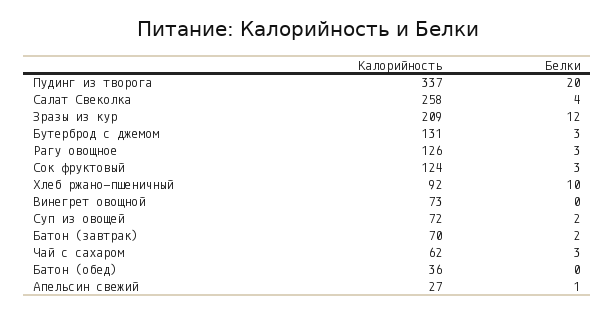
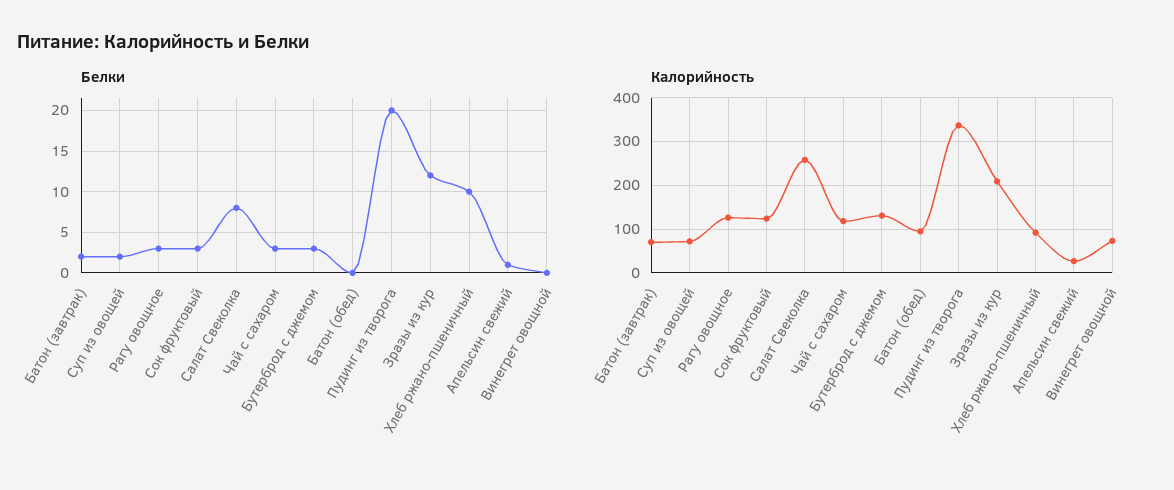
Белки, Салат Свеколка: 4 -> 8
Калорийность, Чай с сахаром: 62 -> 120
Калорийность, Батон (обед): 36 -> 100

